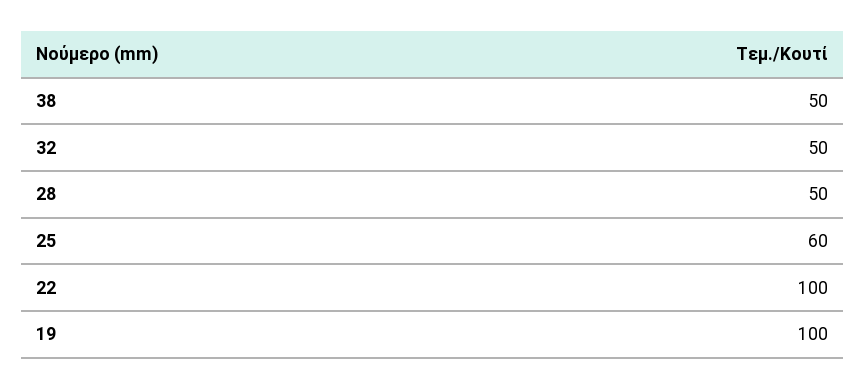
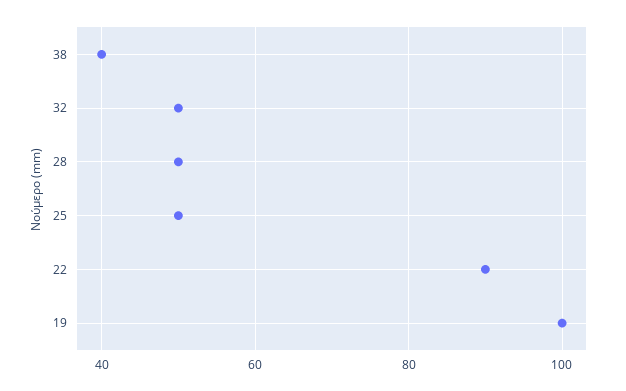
38: 50 -> 40
25: 60 -> 50
22: 100 -> 90

